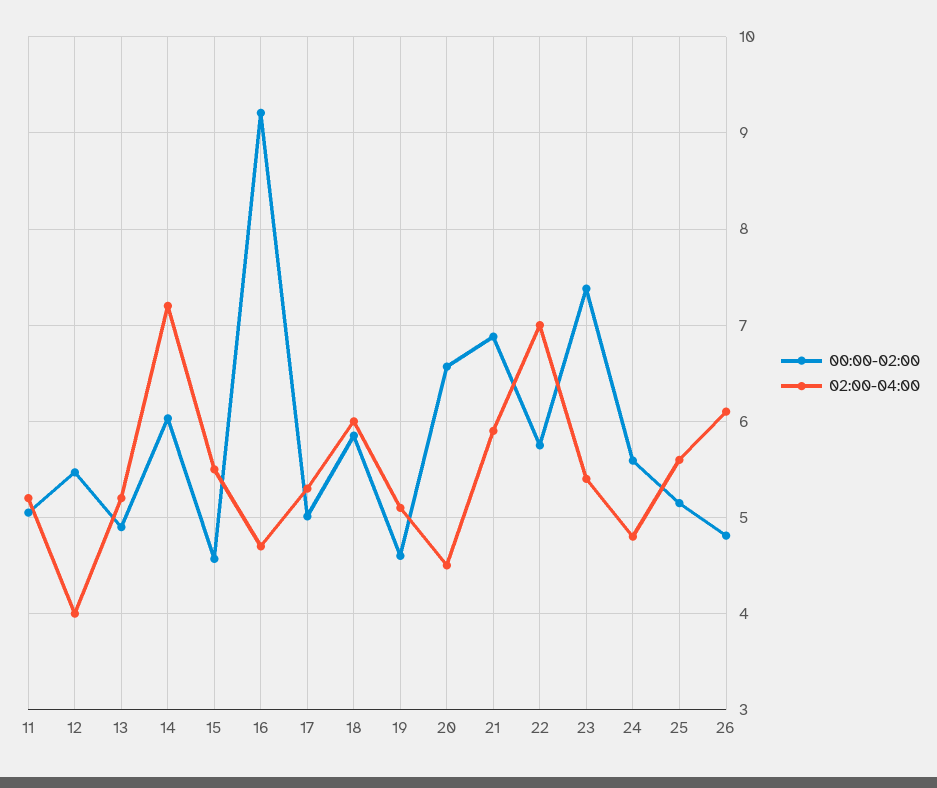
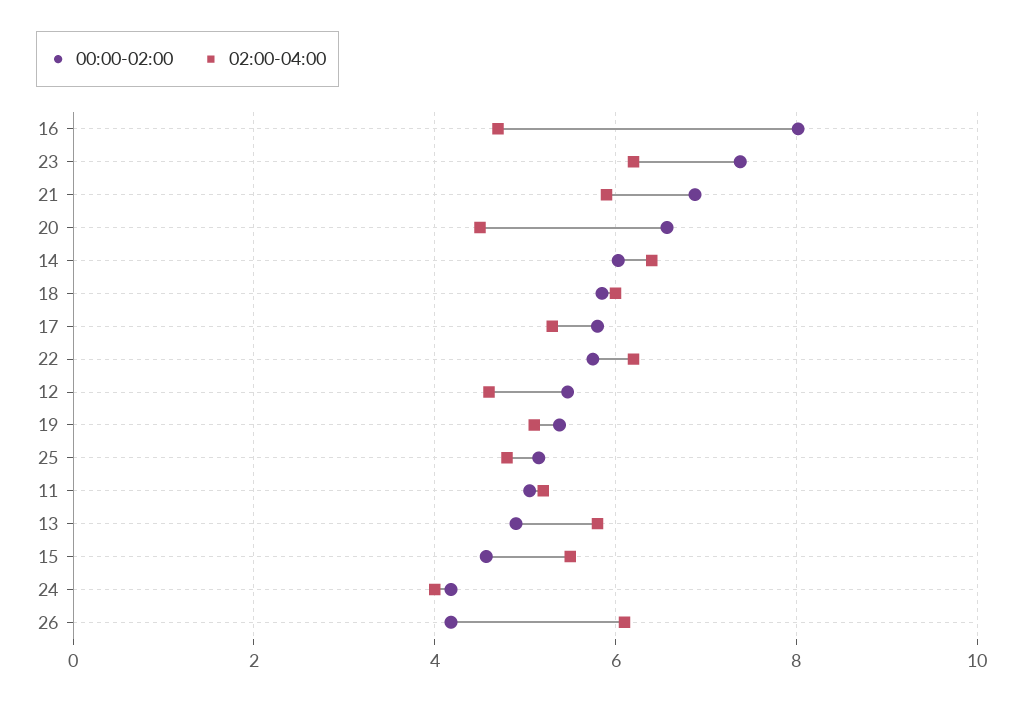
02:00-04:00, 12: 4 -> 4.6
02:00-04:00, 13: 5.2 -> 5.8
02:00-04:00, 14: 7.2 -> 6.4
00:00-02:00, 16: 9.2 -> 8
00:00-02:00, 17: 5 -> 5.8
00:00-02:00, 19: 4.6 -> 5.4
02:00-04:00, 22: 7 -> 6.2
02:00-04:00, 23: 5.4 -> 6.2
00:00-02:00, 24: 5.6 -> 4.2
02:00-04:00, 24: 4.8 -> 4
02:00-04:00, 25: 5.6 -> 4.8
00:00-02:00, 26: 4.8 -> 4.2

